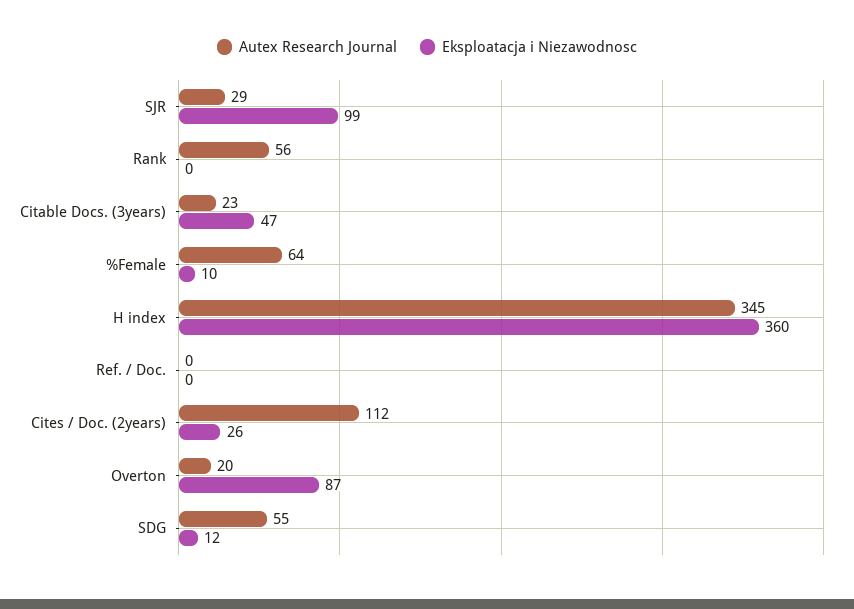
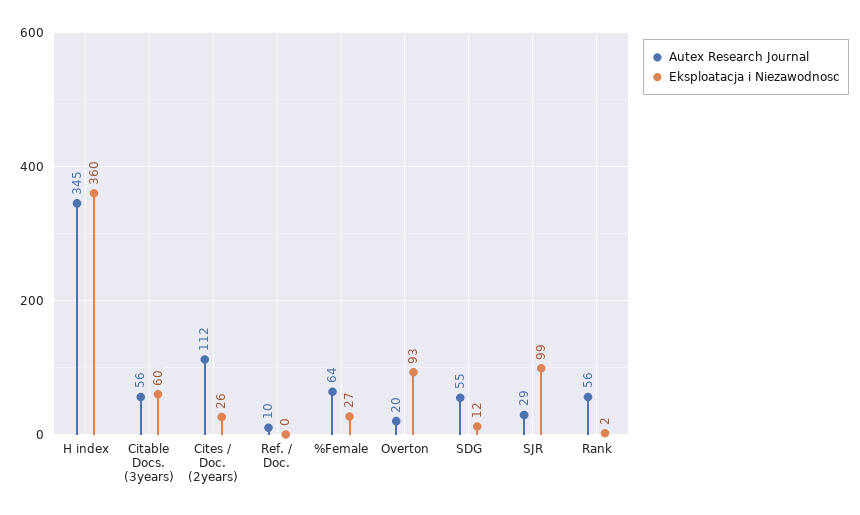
Eksploatacja i Niezawodnosc, Rank: 0 -> 2
Autex Research Journal, Citable Docs. (3years): 23 -> 56
Eksploatacja i Niezawodnosc, Citable Docs. (3years): 47 -> 60
Eksploatacja i Niezawodnosc, %Female: 10 -> 27
Autex Research Journal, Ref. / Doc.: 0 -> 10
Eksploatacja i Niezawodnosc, Overton: 87 -> 93

